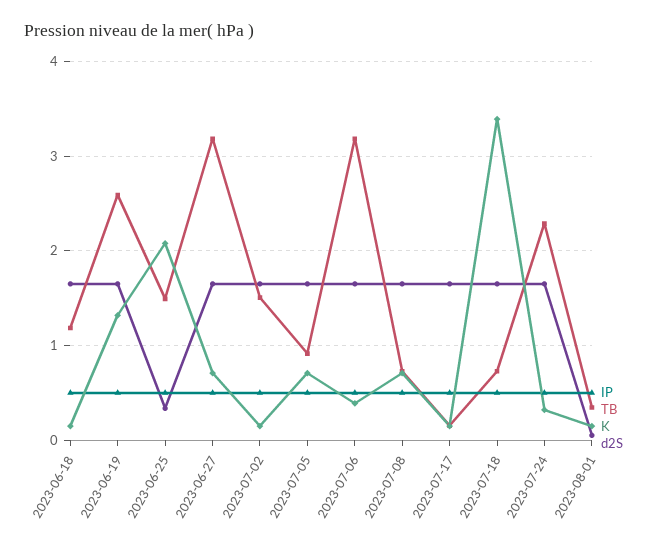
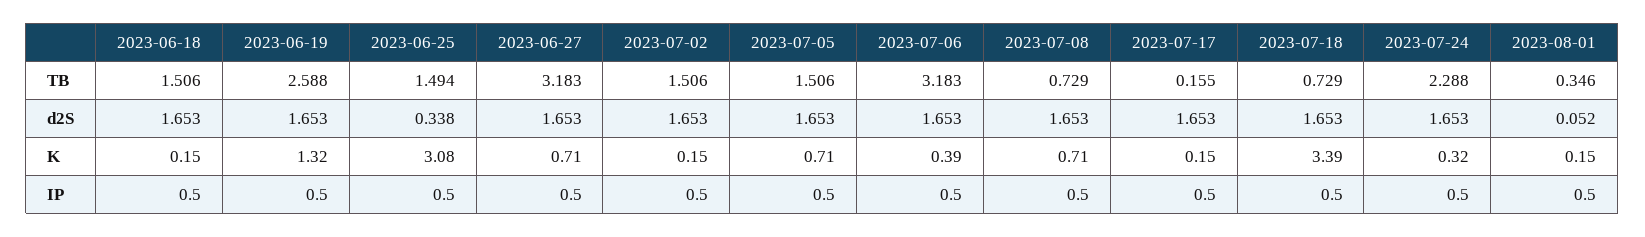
TB, 2023-06-18: 1.2 -> 1.506
K, 2023-06-25: 2.1 -> 3.08
TB, 2023-07-05: 0.9 -> 1.506

